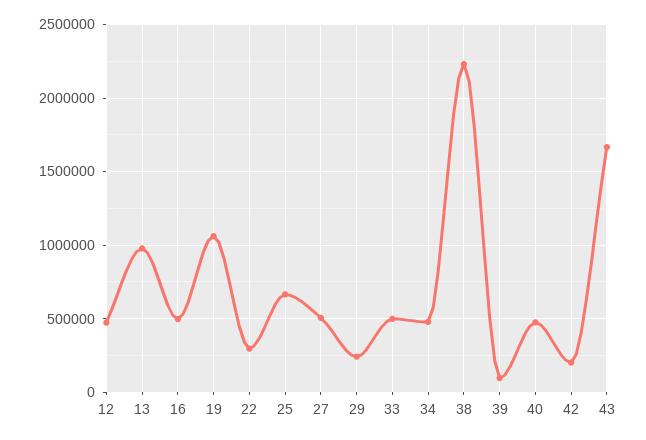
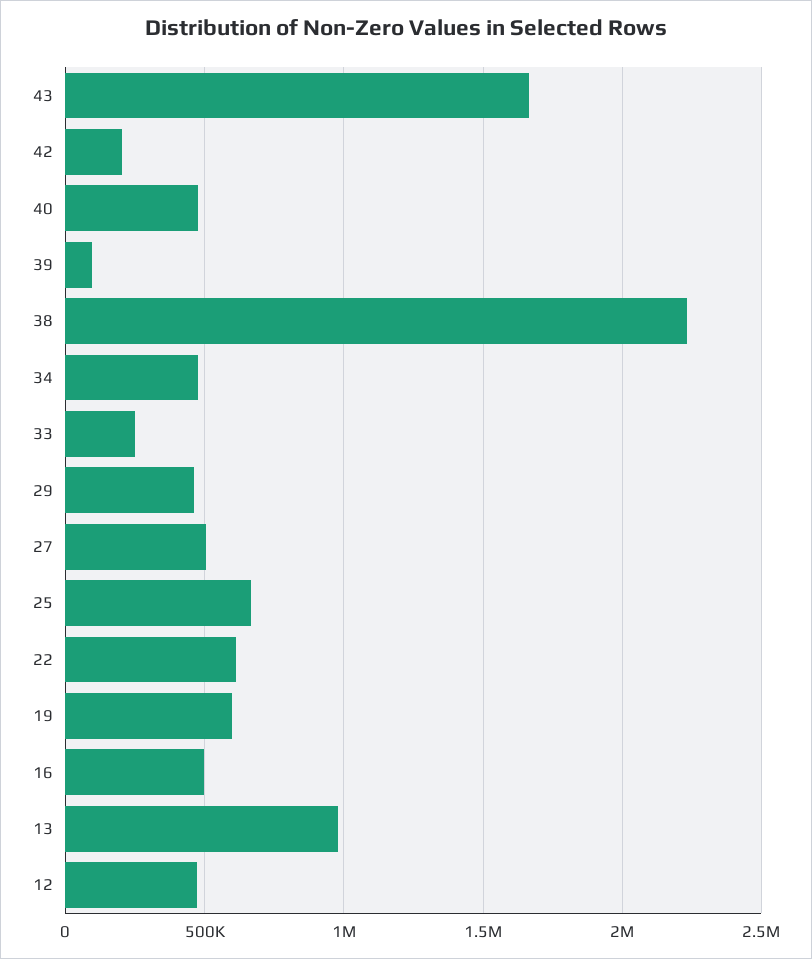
19: 1050000 -> 600000
22: 300000 -> 600000
29: 250000 -> 450000
33: 500000 -> 250000

